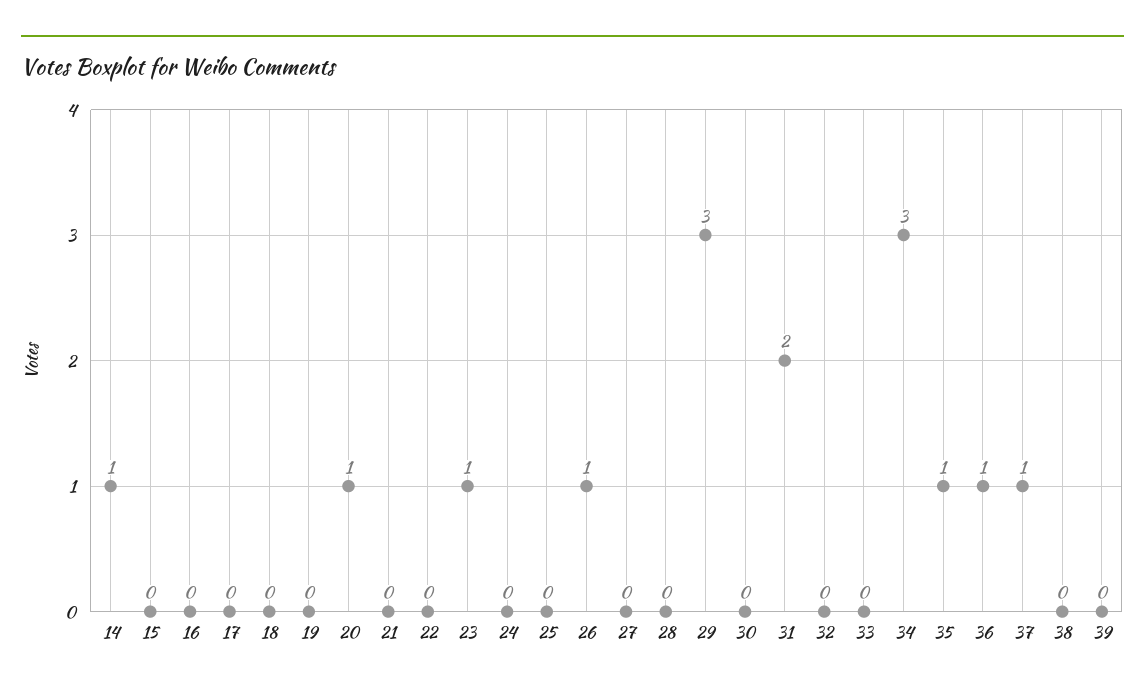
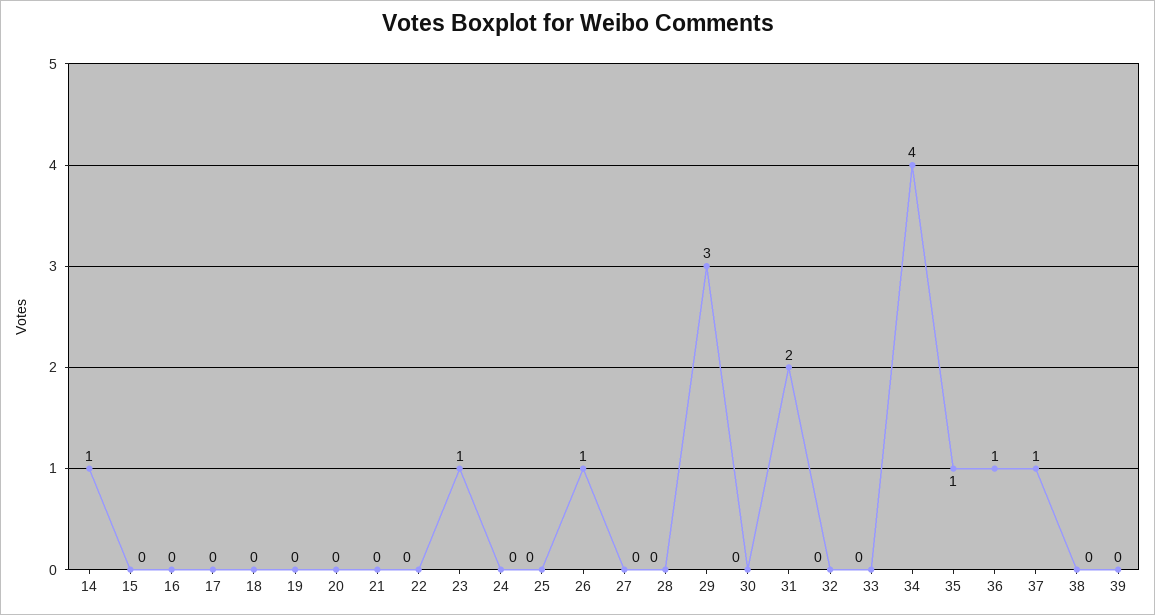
20: 1 -> 0
34: 3 -> 4

